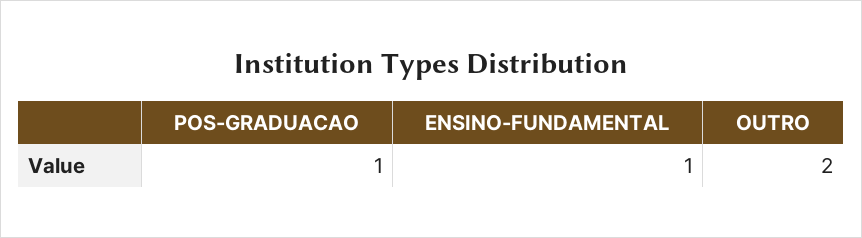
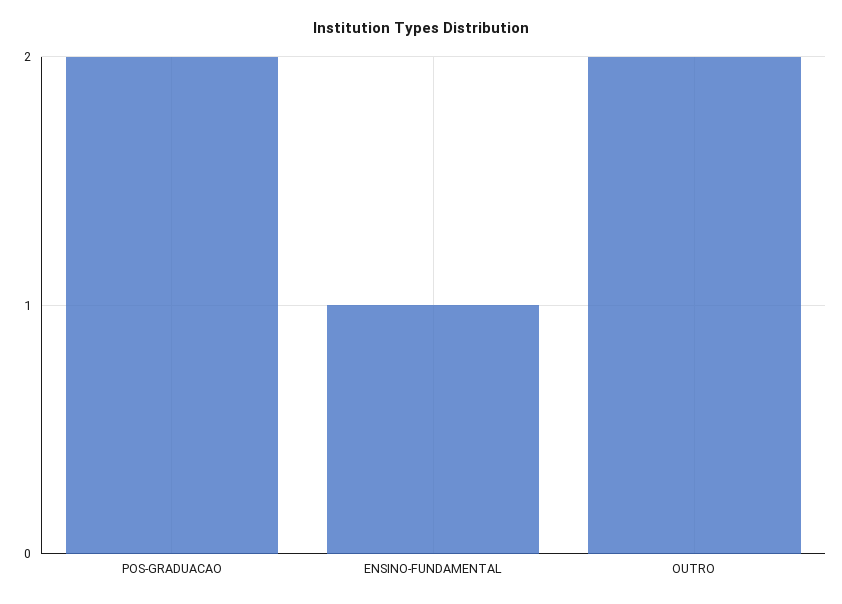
POS-GRADUACAO: 1 -> 2

